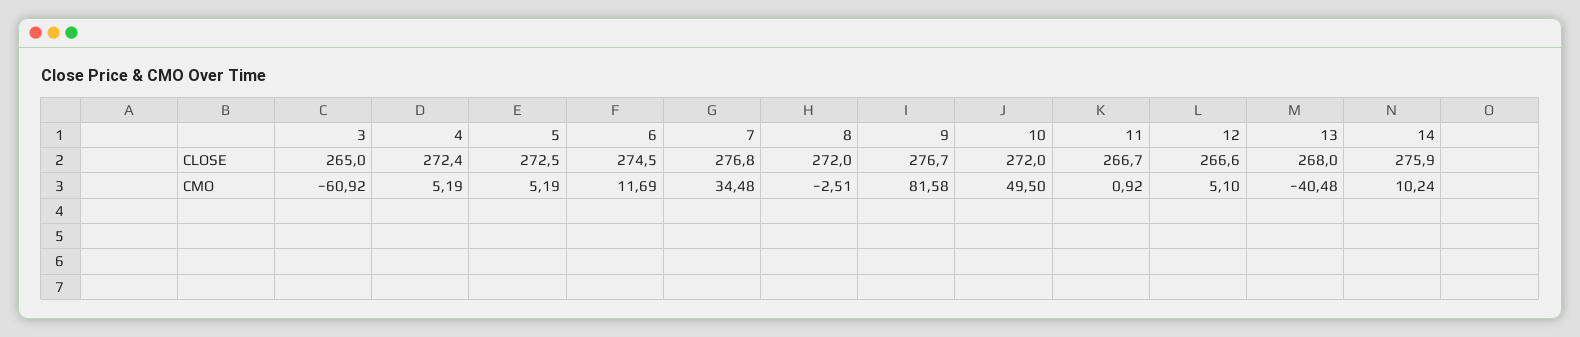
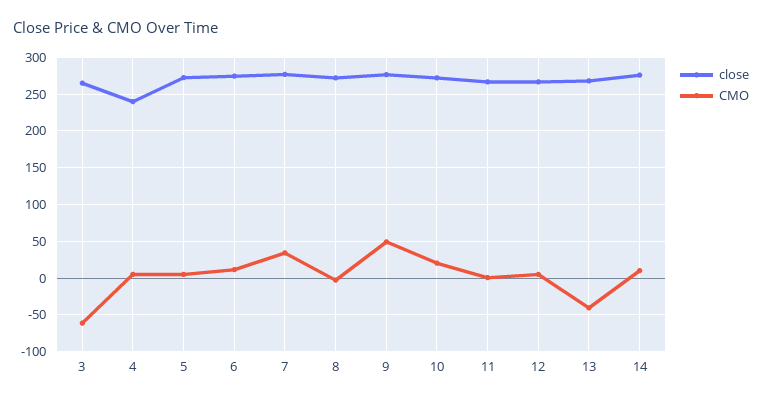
CLOSE, 4: 272.4 -> 240
CMO, 9: 81.58 -> 50
CMO, 10: 49.5 -> 20

